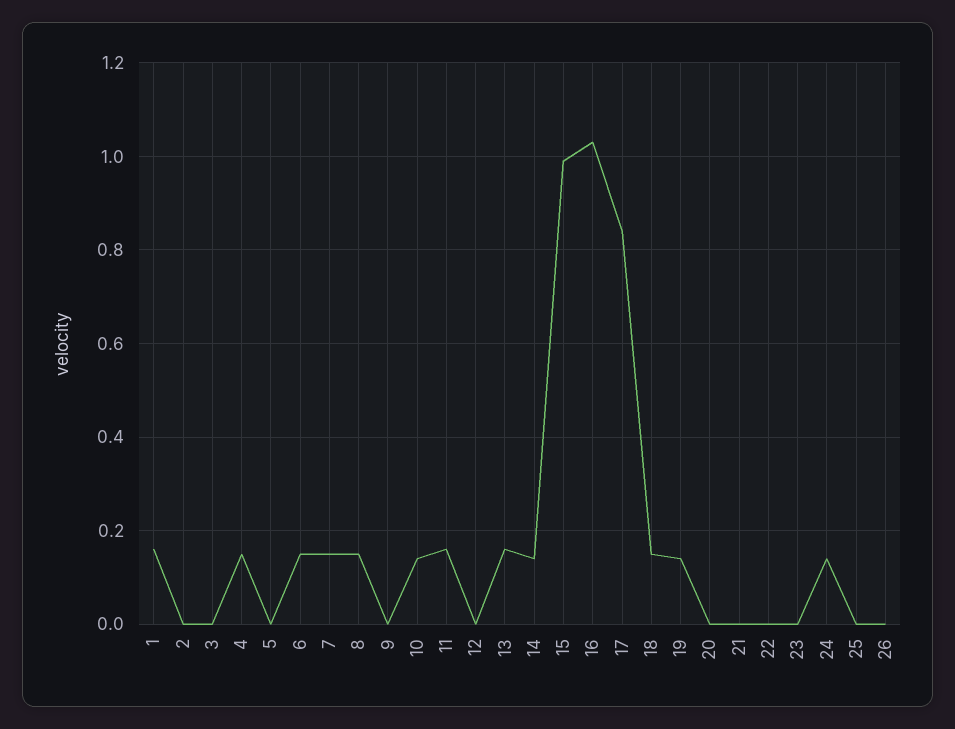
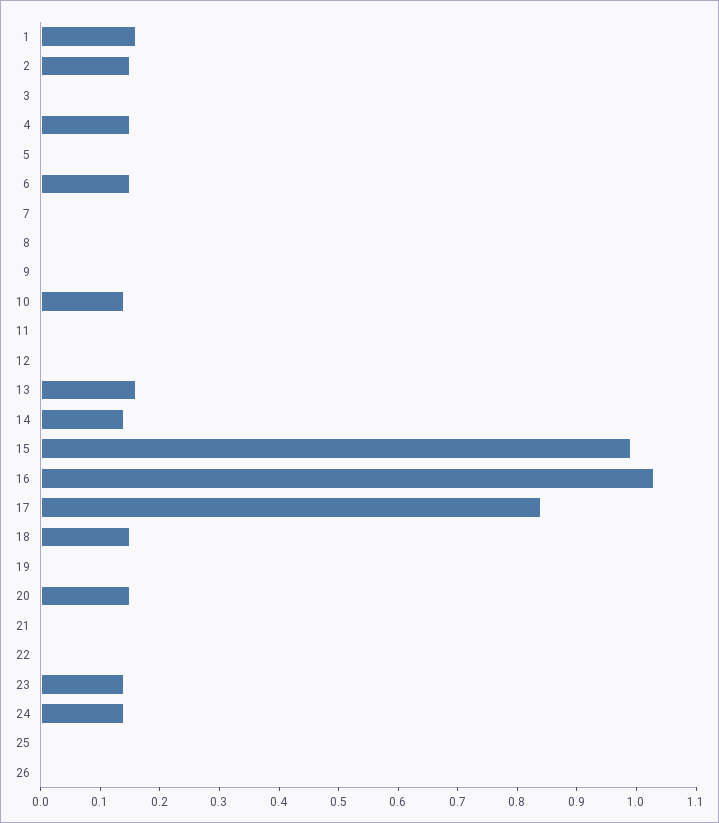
2: 0 -> 0.15
7: 0.15 -> 0
8: 0.15 -> 0
11: 0.15 -> 0
19: 0.15 -> 0
20: 0 -> 0.15
23: 0 -> 0.15

